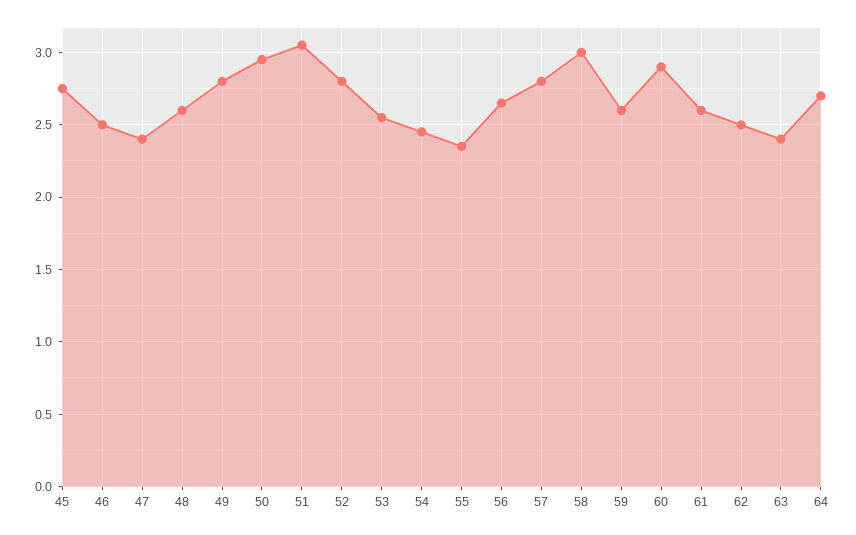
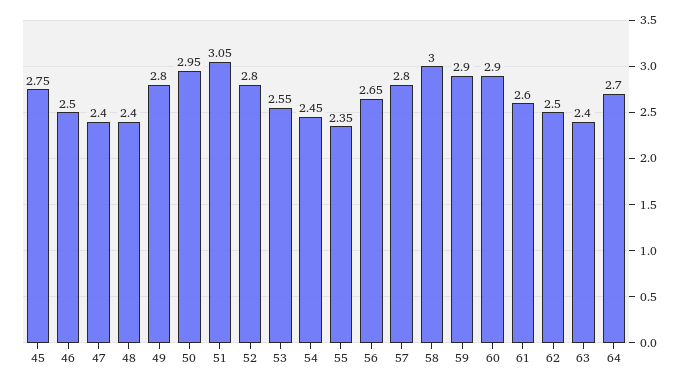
48: 2.6 -> 2.4
59: 2.6 -> 2.9

